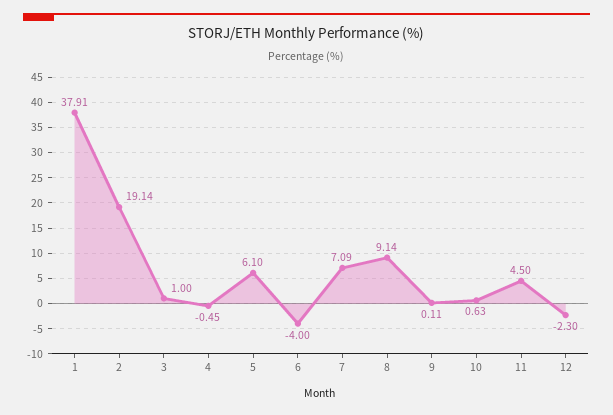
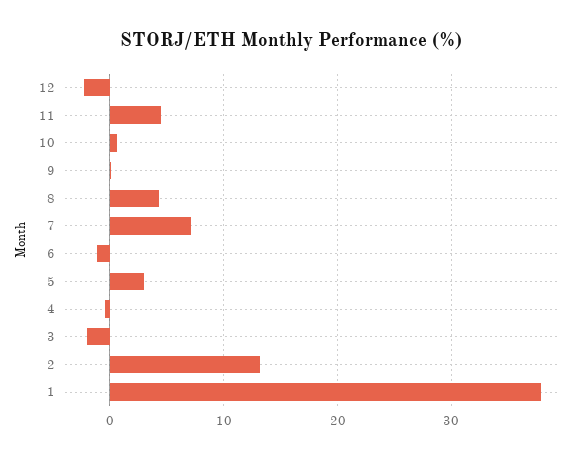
2: 19.14 -> 13
3: 1 -> -2
5: 6.1 -> 3
6: -4 -> -1
8: 9.14 -> 4

